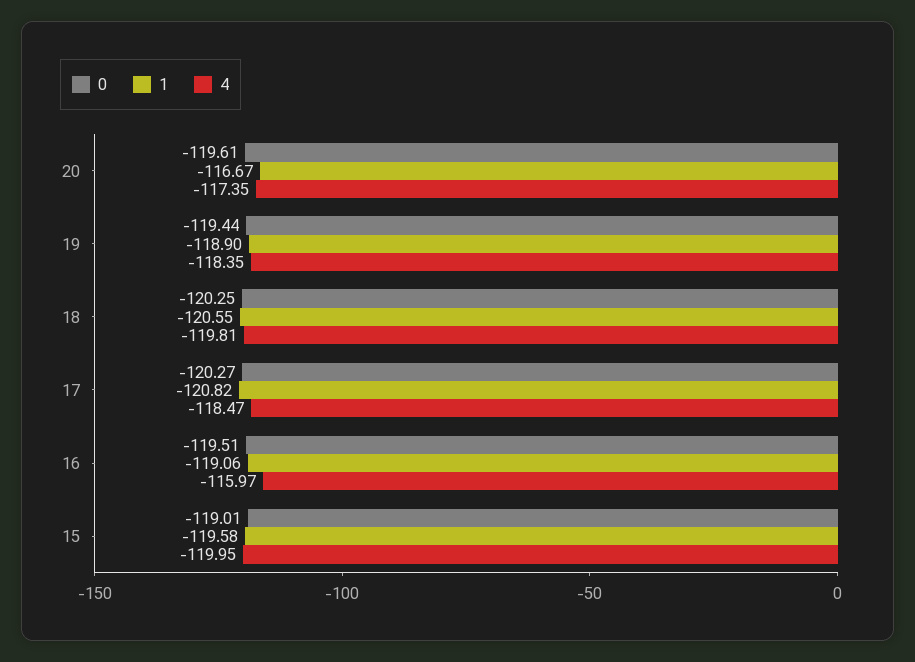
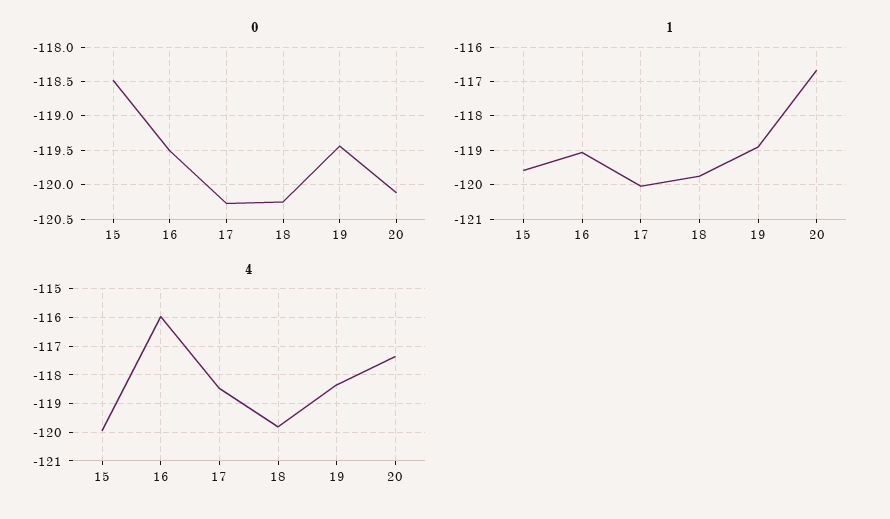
0, 20: -119.61 -> -120.1
1, 18: -120.55 -> -119.8
1, 17: -120.82 -> -120
0, 15: -119.01 -> -118.5

